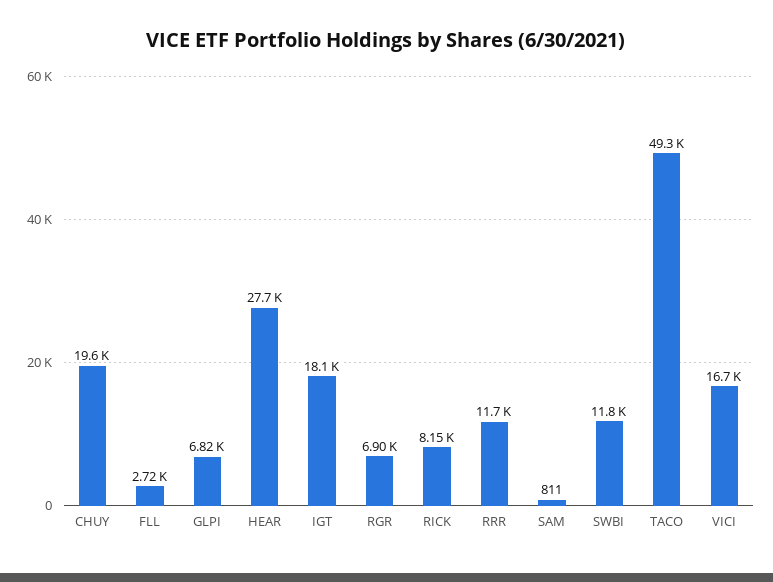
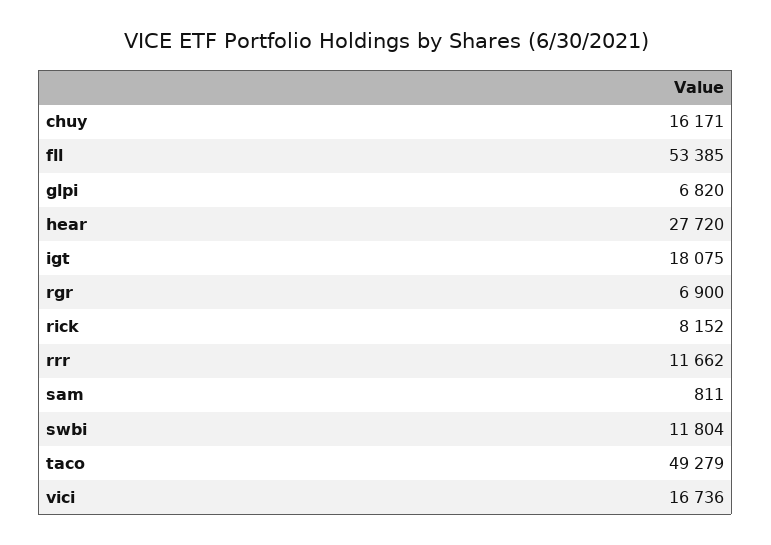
CHUY: 19600 -> 16171
FLL: 2720 -> 53385

